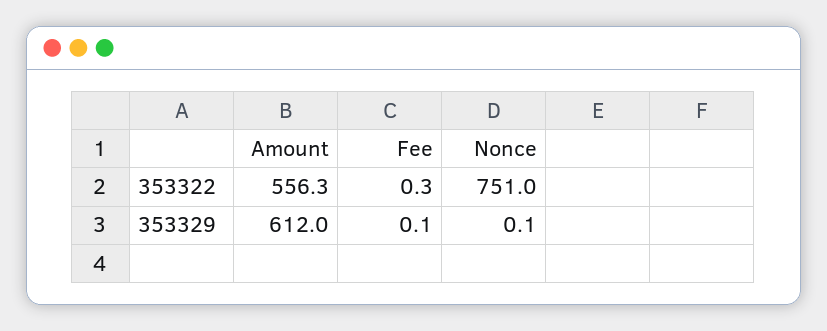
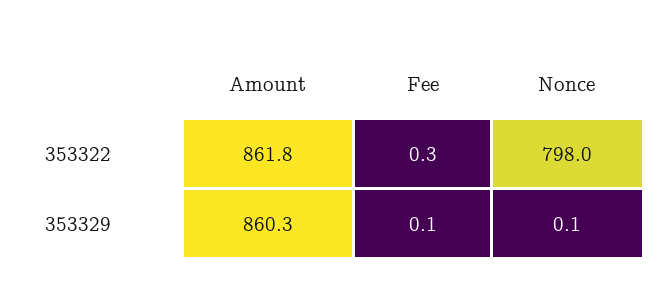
Amount, 353322: 556.3 -> 861.8
Nonce, 353322: 751 -> 798
Amount, 353329: 612 -> 860.3

